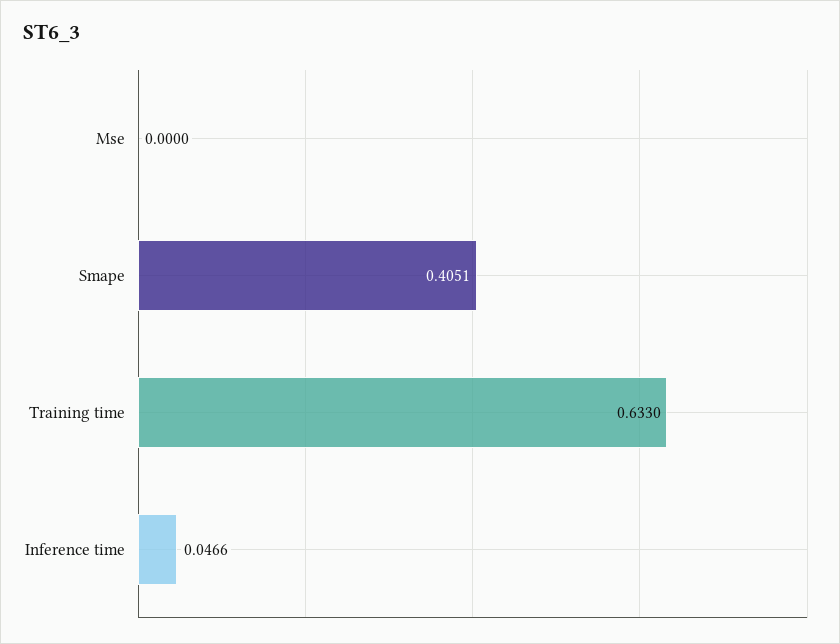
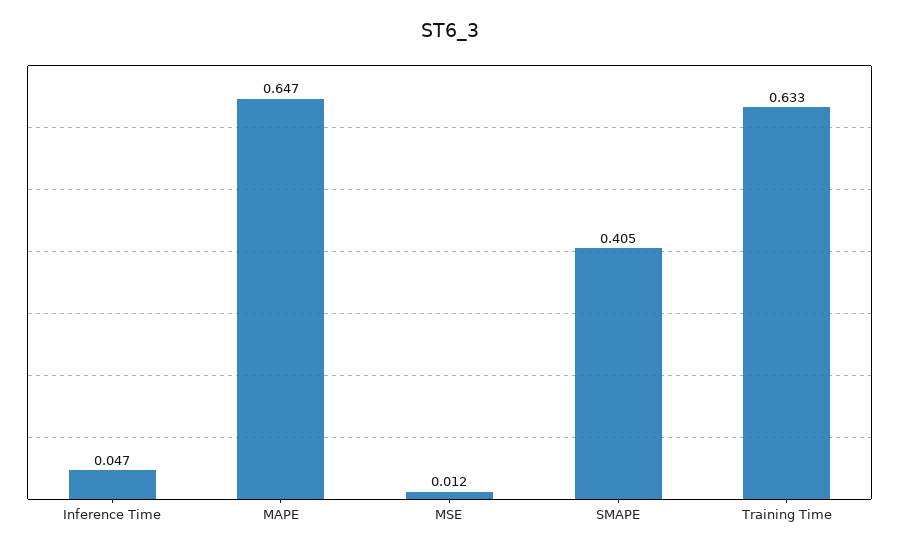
Mse: 0 -> 0.012
MAPE: none -> 0.647

